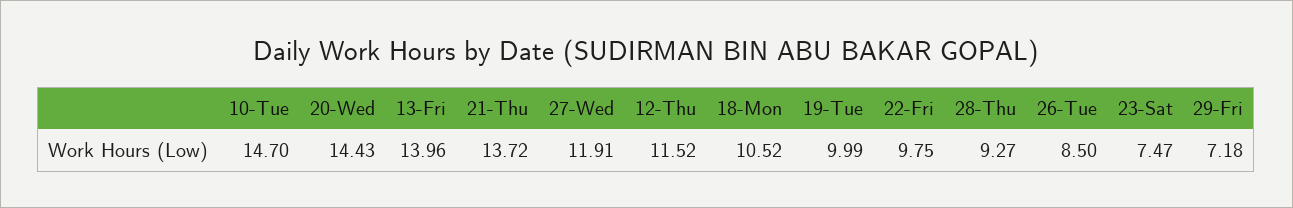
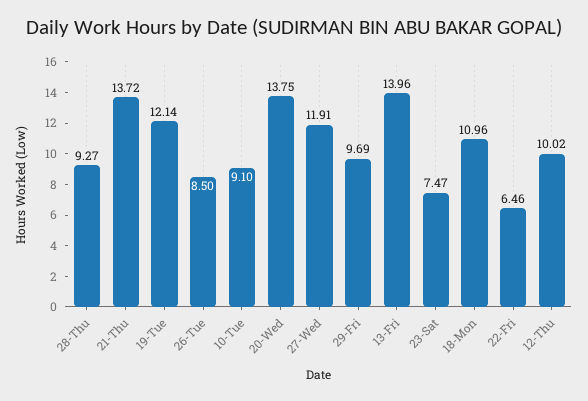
10-Tue: 14.7 -> 9.1
20-Wed: 14.43 -> 13.75
12-Thu: 11.52 -> 10.02
18-Mon: 10.52 -> 10.96
19-Tue: 9.99 -> 12.14
22-Fri: 9.75 -> 6.46
29-Fri: 7.18 -> 9.69

